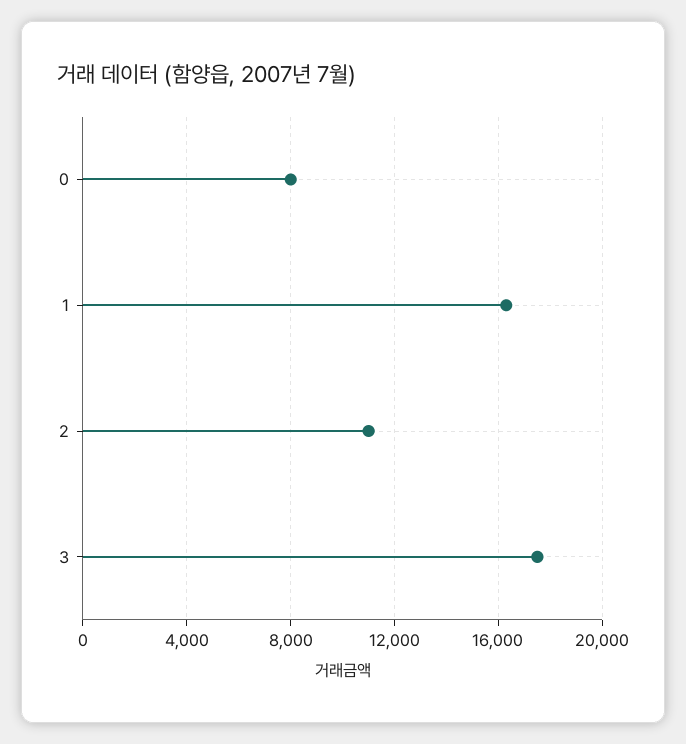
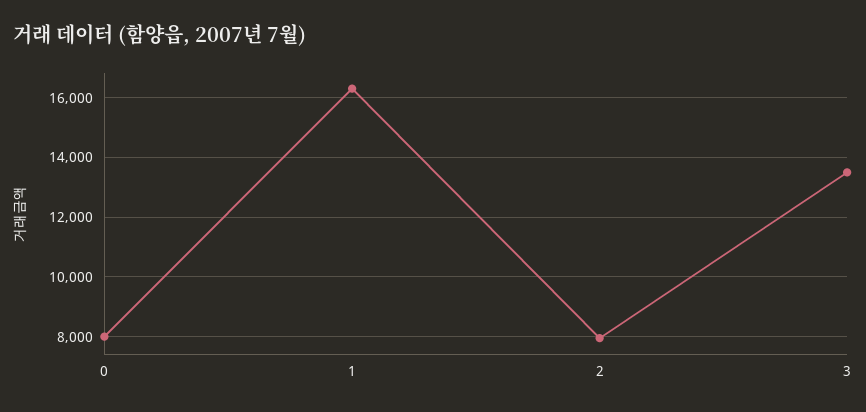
2: 11000 -> 8000
3: 17500 -> 13500

